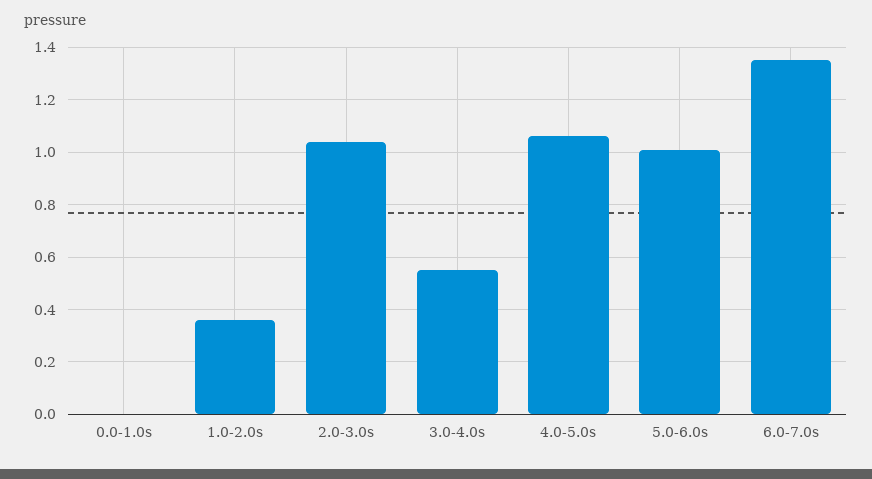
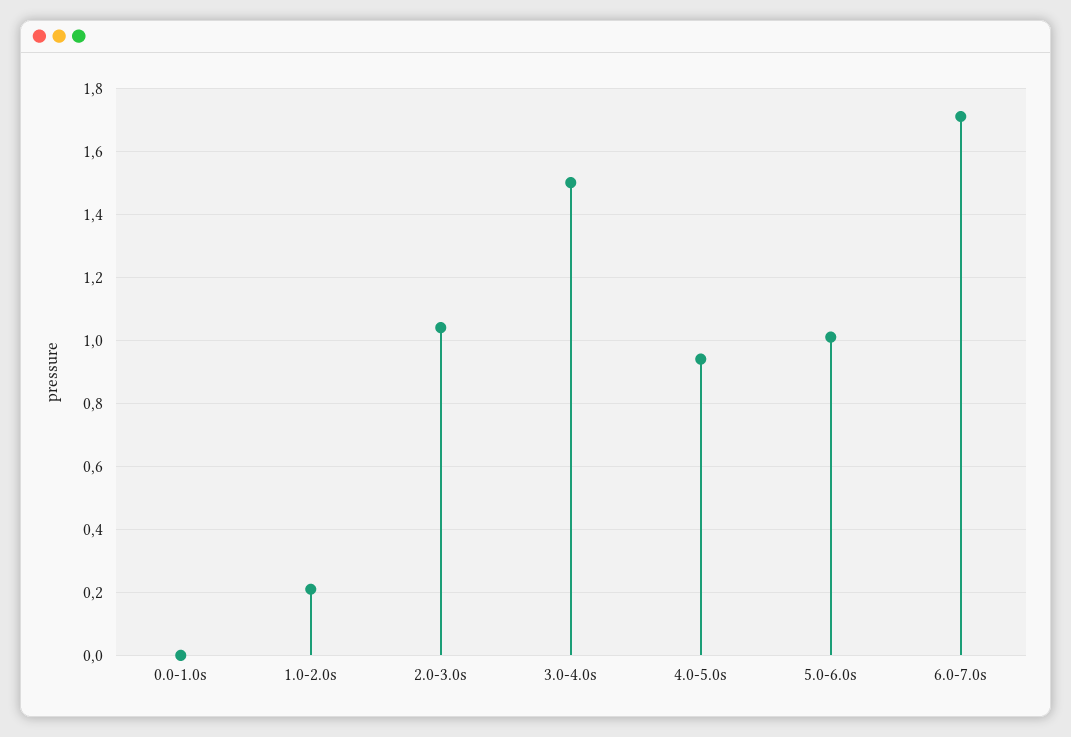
1.0-2.0s: 0.35 -> 0.2
3.0-4.0s: 0.55 -> 1.5
4.0-5.0s: 1.05 -> 0.95
6.0-7.0s: 1.35 -> 1.7

